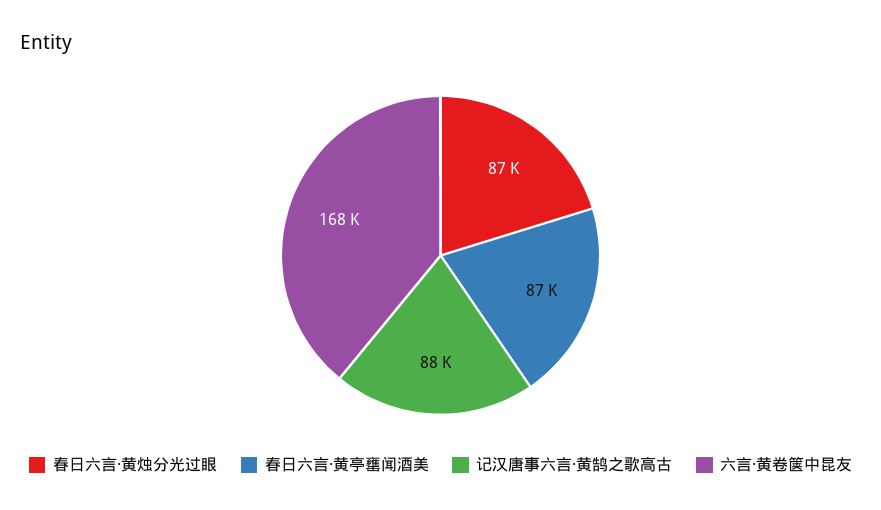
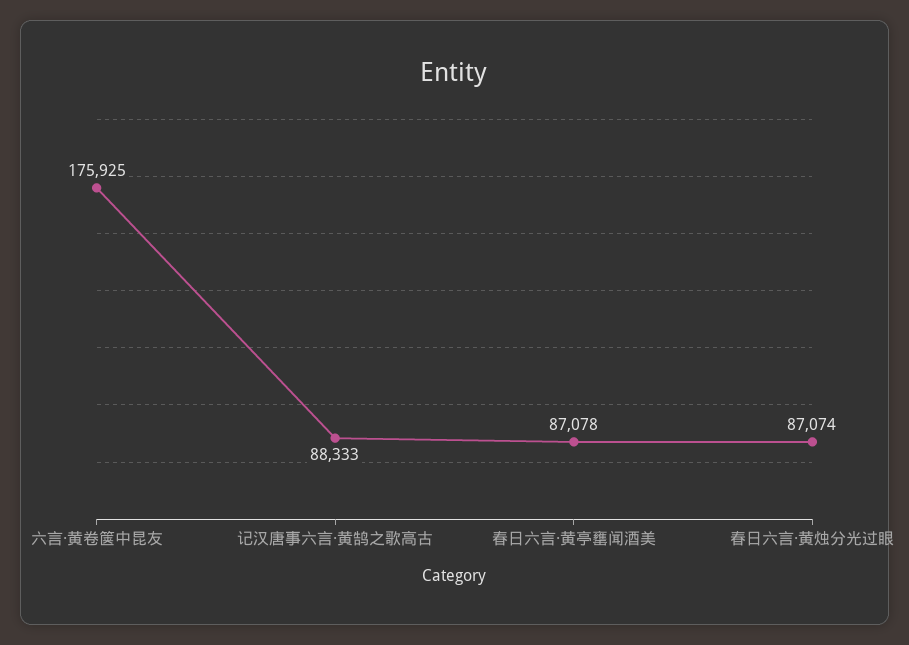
六言·黄卷箧中昆友: 168000 -> 175925

